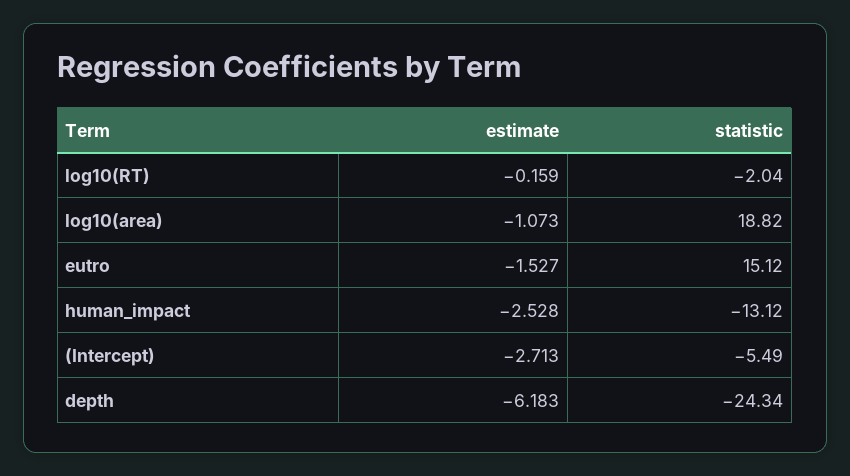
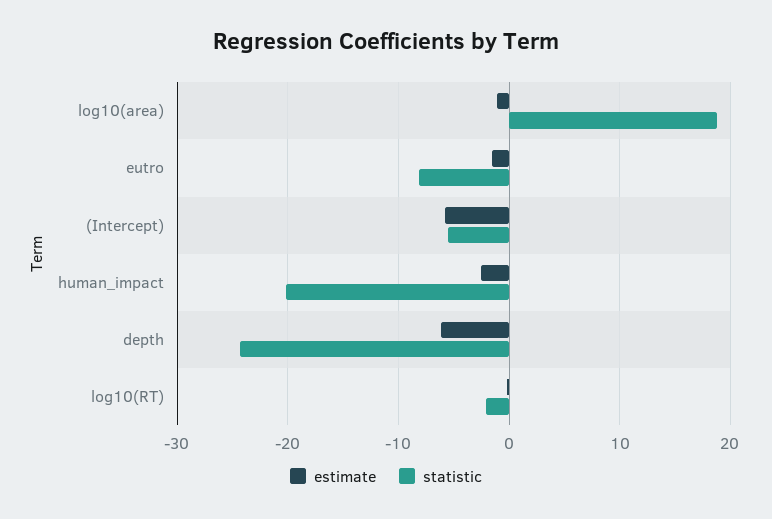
statistic, eutro: 15.12 -> -8
statistic, human_impact: -13.12 -> -20
estimate, (Intercept): -2.713 -> -6

